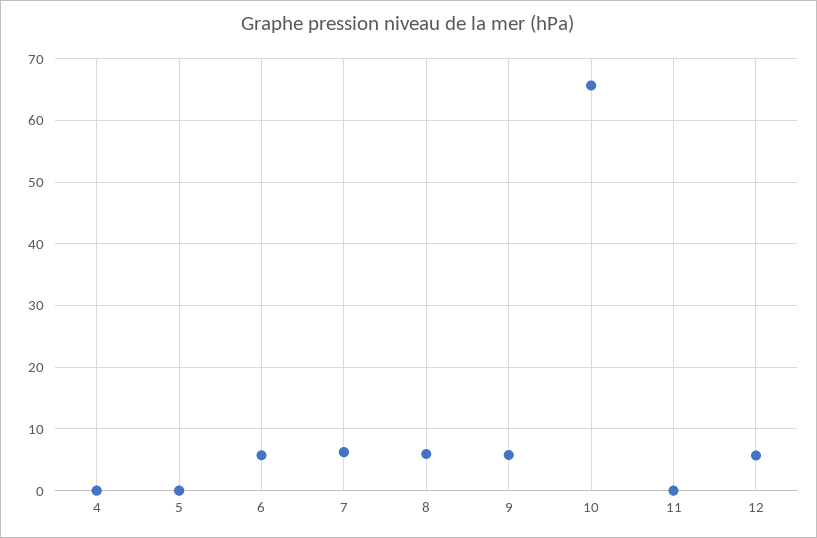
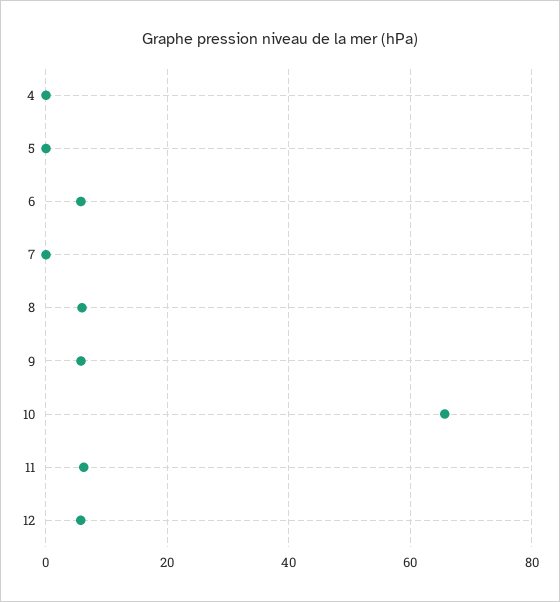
7: 6 -> 0
11: 0 -> 6

